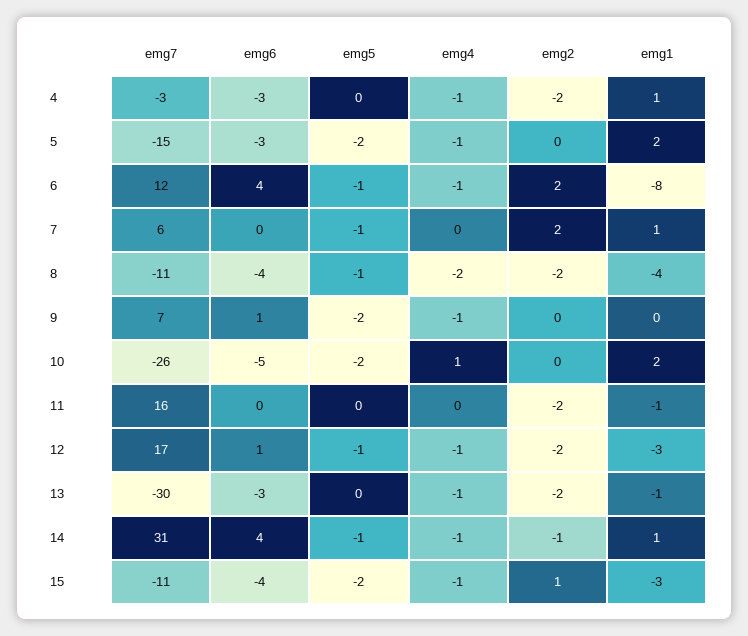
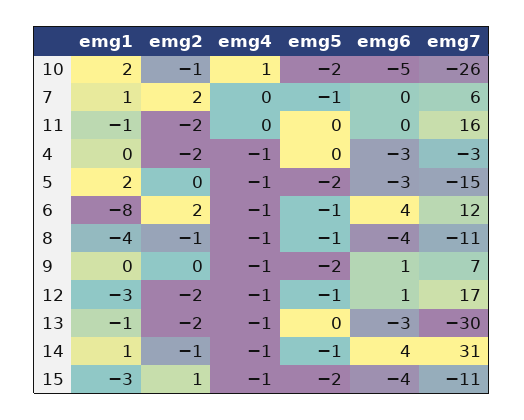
emg1, 4: 1 -> 0
emg4, 8: -2 -> -1
emg2, 8: -2 -> -1
emg2, 10: 0 -> -1

